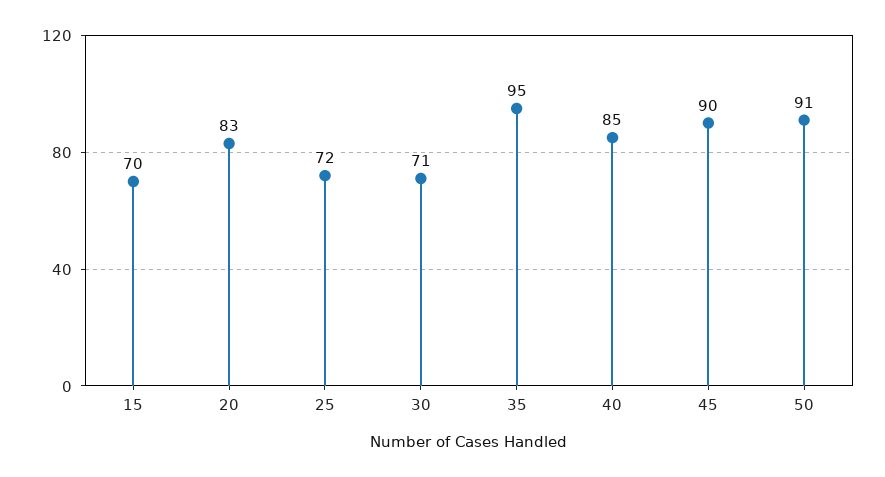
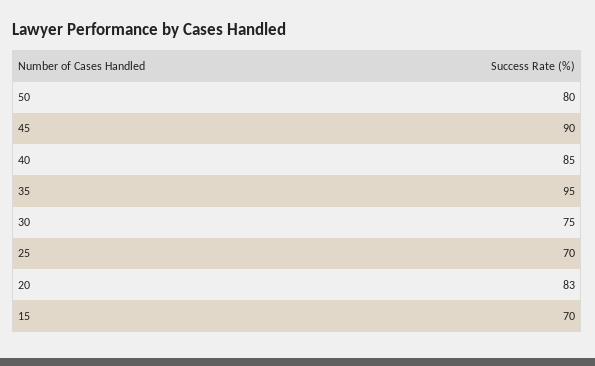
25: 72 -> 70
30: 71 -> 75
50: 91 -> 80

